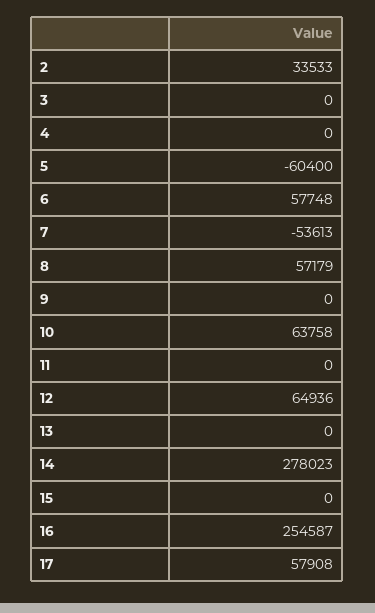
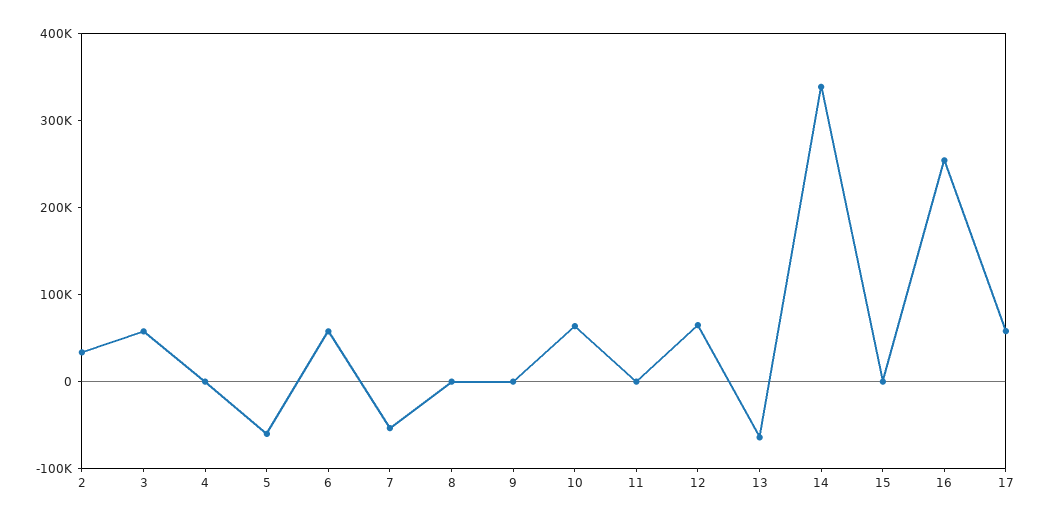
3: 0 -> 60000
8: 57179 -> 0
13: 0 -> -60000
14: 278023 -> 340000

